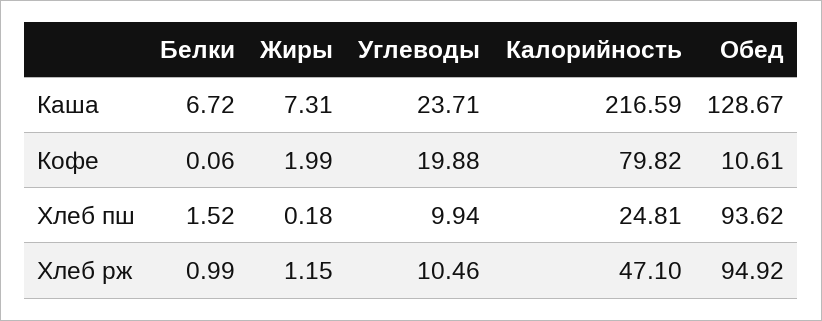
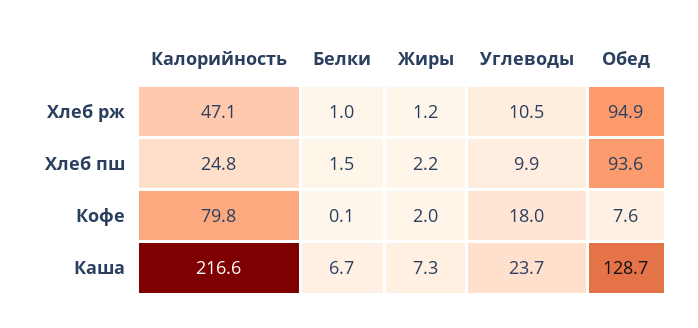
Углеводы, Кофе: 19.88 -> 18
Обед, Кофе: 10.61 -> 7.6
Жиры, Хлеб пш: 0.18 -> 2.2

